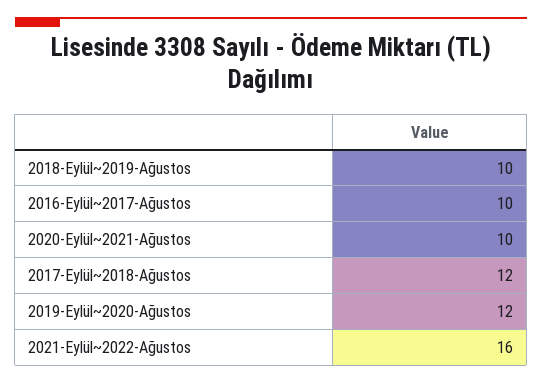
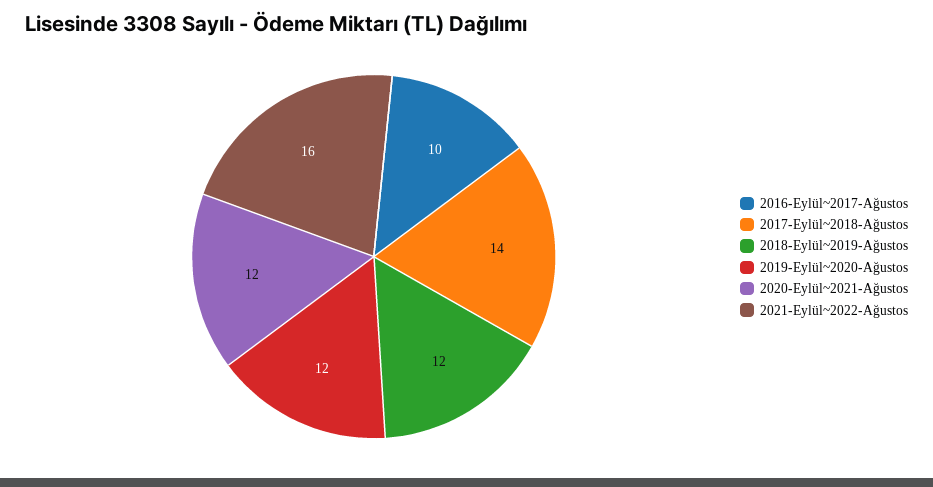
2018-Eylül~2019-Ağustos: 10 -> 12
2020-Eylül~2021-Ağustos: 10 -> 12
2017-Eylül~2018-Ağustos: 12 -> 14

